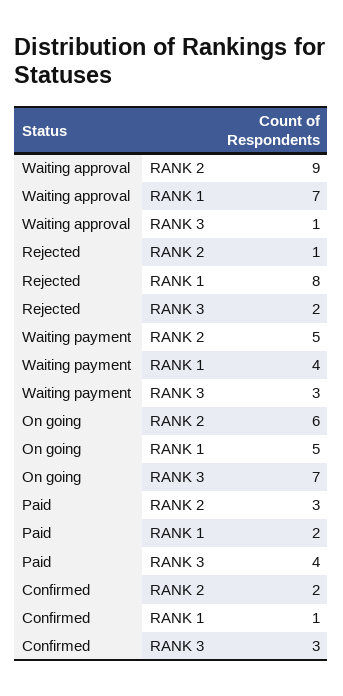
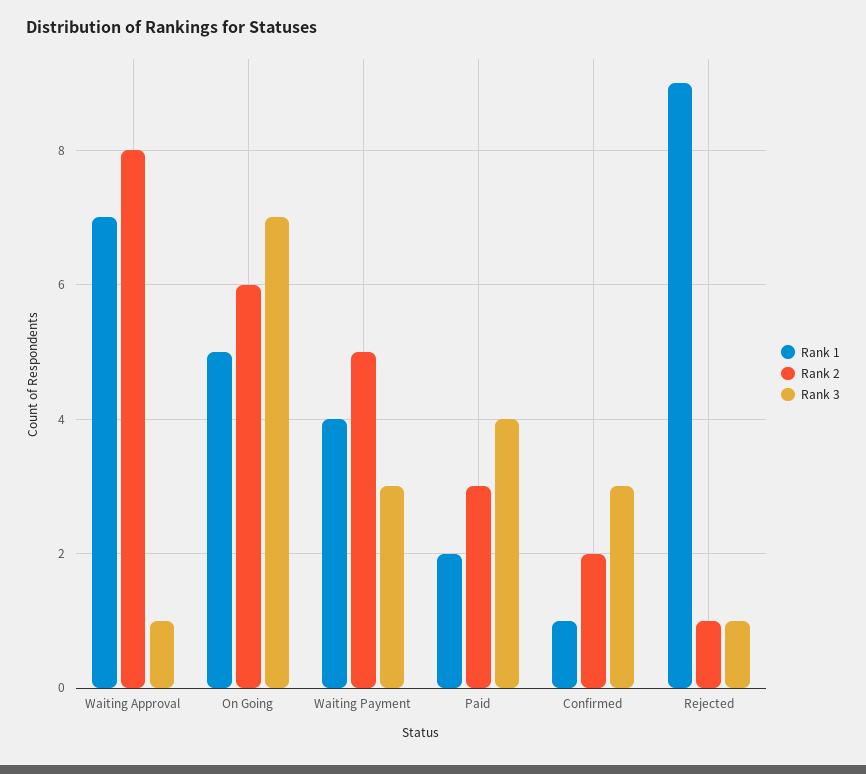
RANK 2, Waiting approval: 9 -> 8
RANK 1, Rejected: 8 -> 9
RANK 3, Rejected: 2 -> 1

